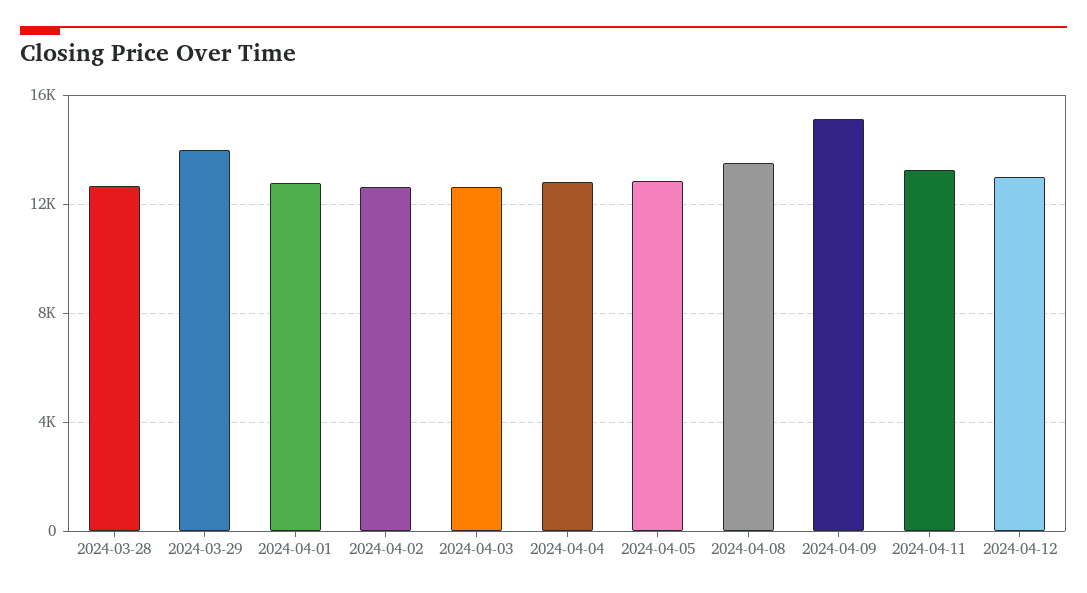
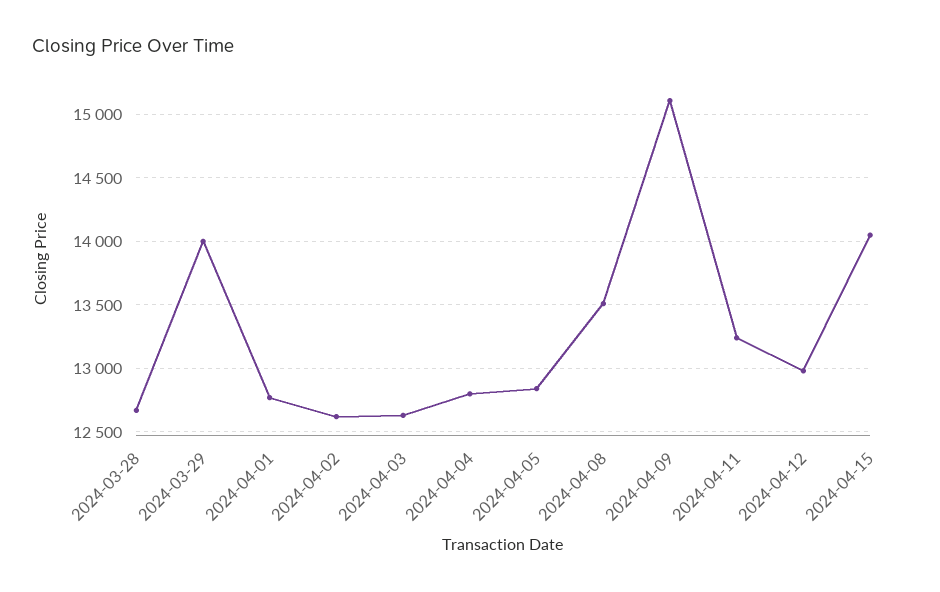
2024-04-15: none -> 14050

